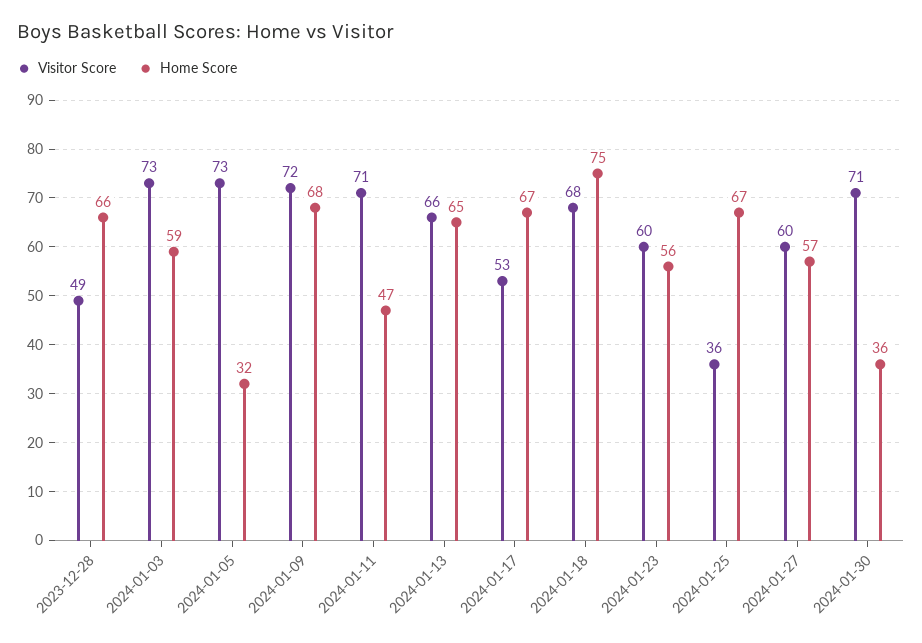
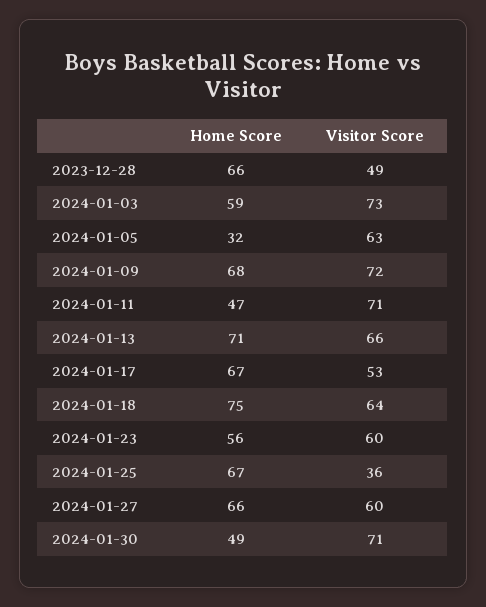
Visitor Score, 2024-01-05: 73 -> 63
Home Score, 2024-01-13: 65 -> 71
Visitor Score, 2024-01-18: 68 -> 64
Home Score, 2024-01-27: 57 -> 66
Home Score, 2024-01-30: 36 -> 49

